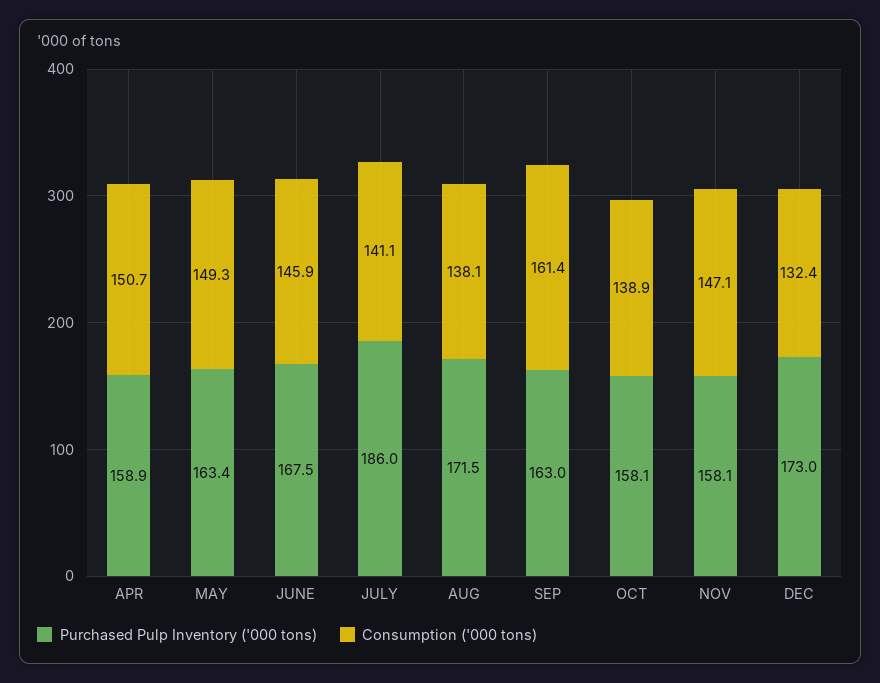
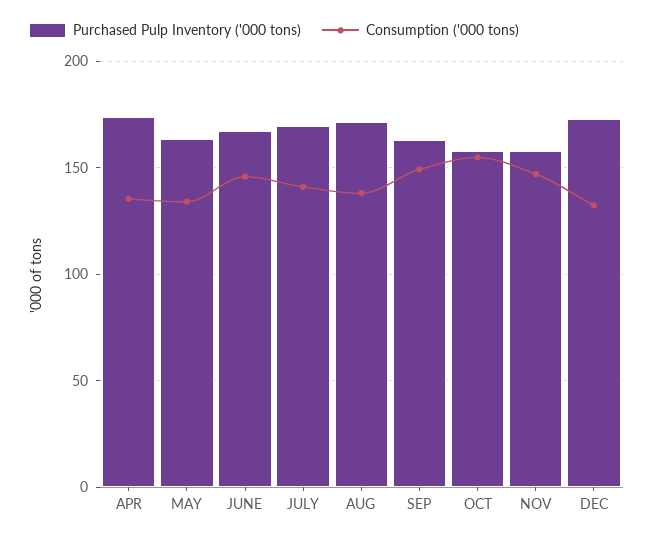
Purchased Pulp Inventory ('000 tons), APR: 158.9 -> 175
Consumption ('000 tons), APR: 150.7 -> 135
Consumption ('000 tons), MAY: 149.3 -> 135
Purchased Pulp Inventory ('000 tons), JULY: 186 -> 170
Consumption ('000 tons), SEP: 161.4 -> 150
Consumption ('000 tons), OCT: 138.9 -> 155

